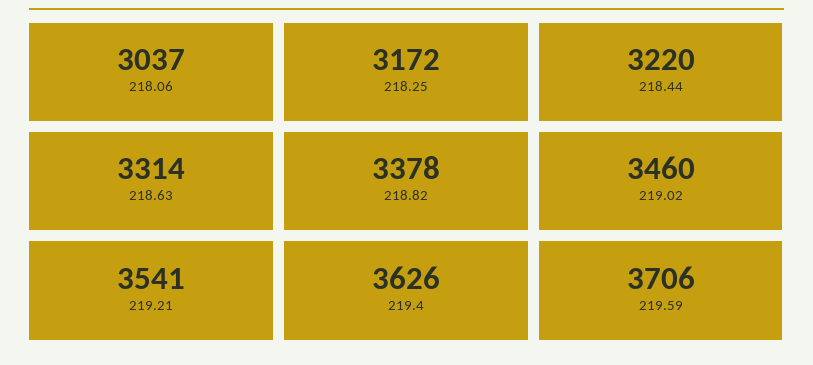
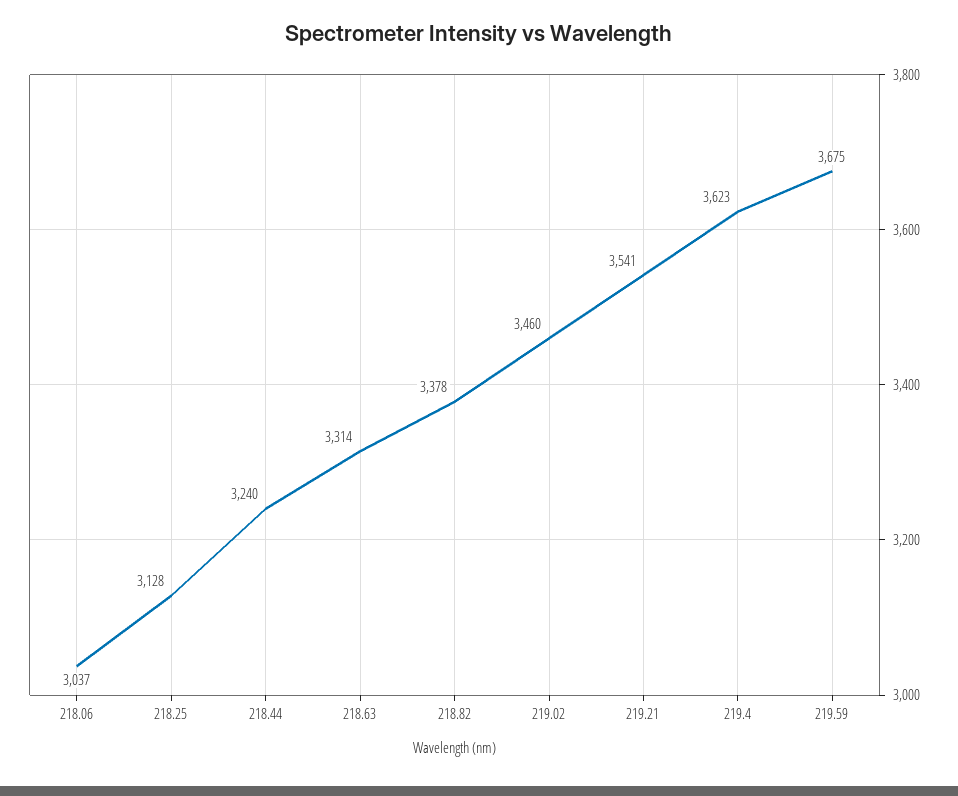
218.25: 3172 -> 3128
218.44: 3220 -> 3240
219.4: 3626 -> 3623
219.59: 3706 -> 3675

